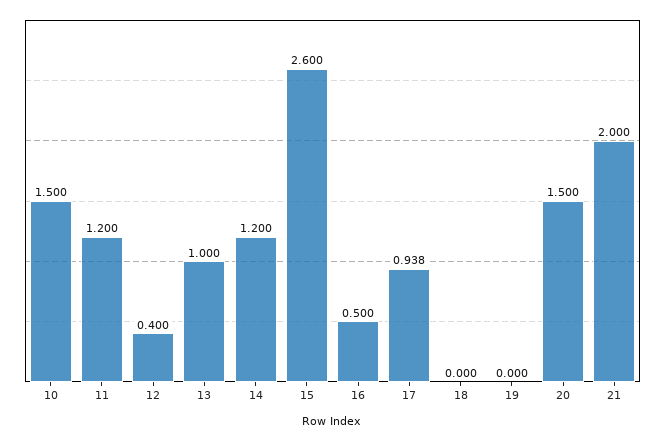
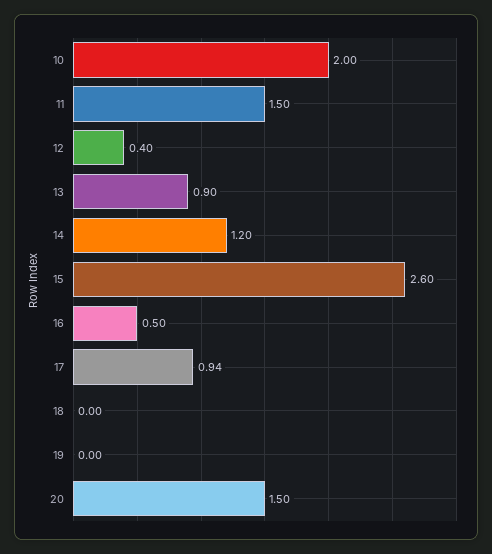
10: 1.5 -> 2
11: 1.2 -> 1.5
13: 1 -> 0.9
21: 2 -> none

